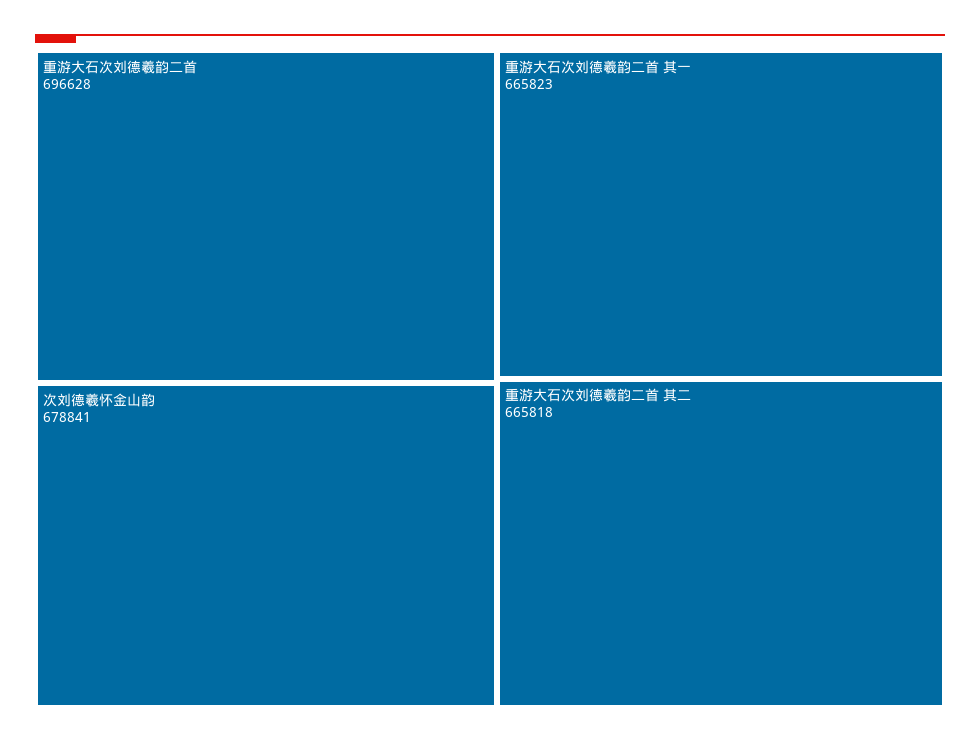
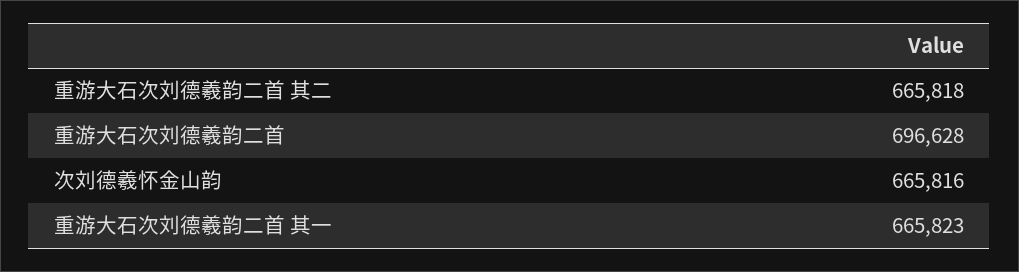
次刘德羲怀金山韵: 678841 -> 665816

